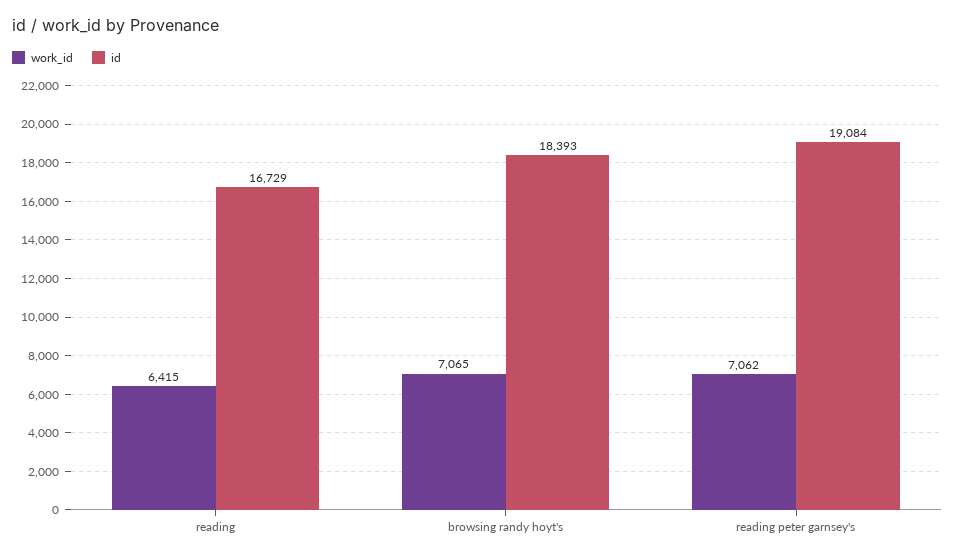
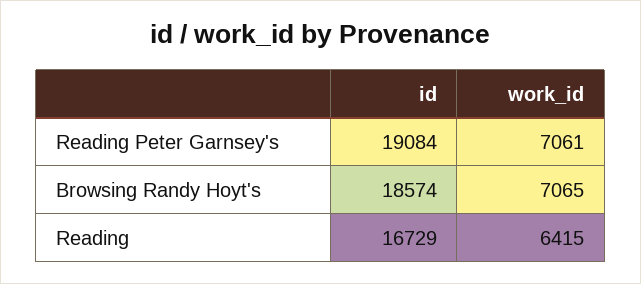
id, browsing randy hoyt's: 18393 -> 18574
work_id, reading peter garnsey's: 7062 -> 7061

